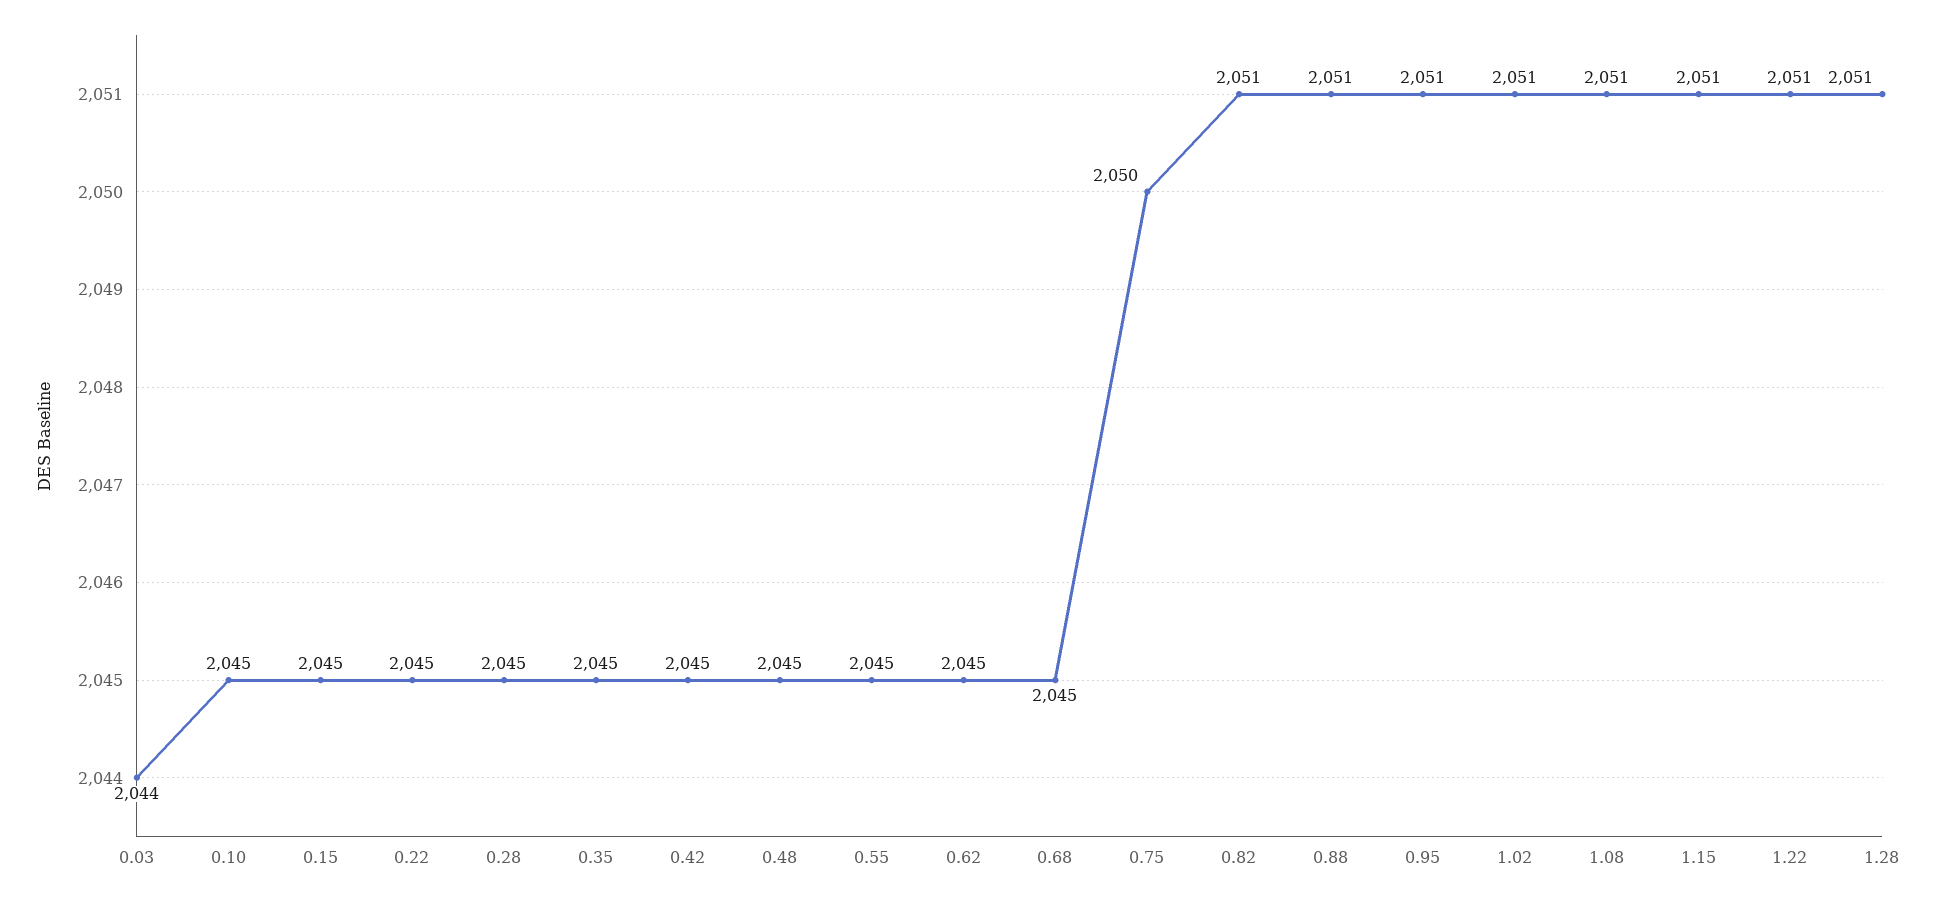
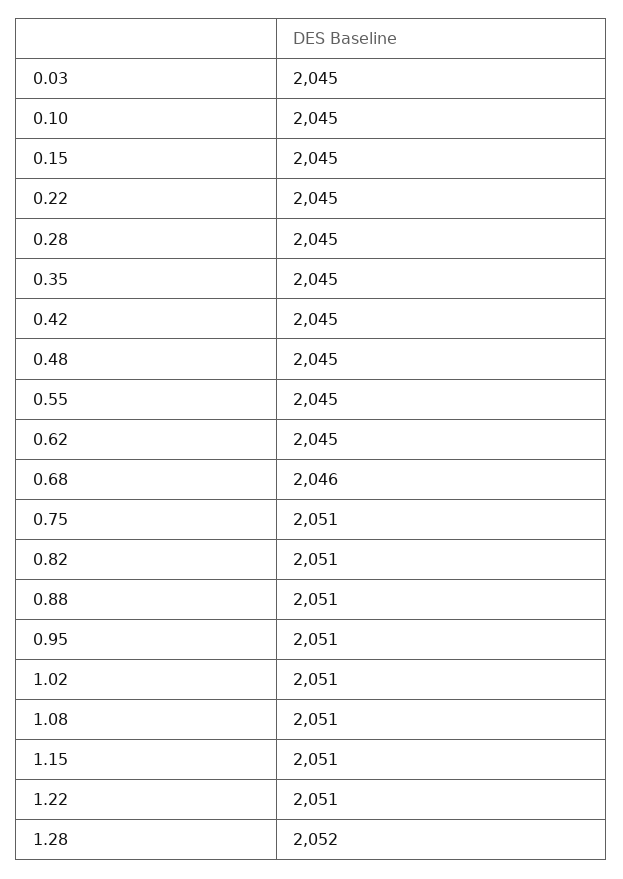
0.03: 2044 -> 2045
0.68: 2045 -> 2046
0.75: 2050 -> 2051
1.28: 2051 -> 2052

